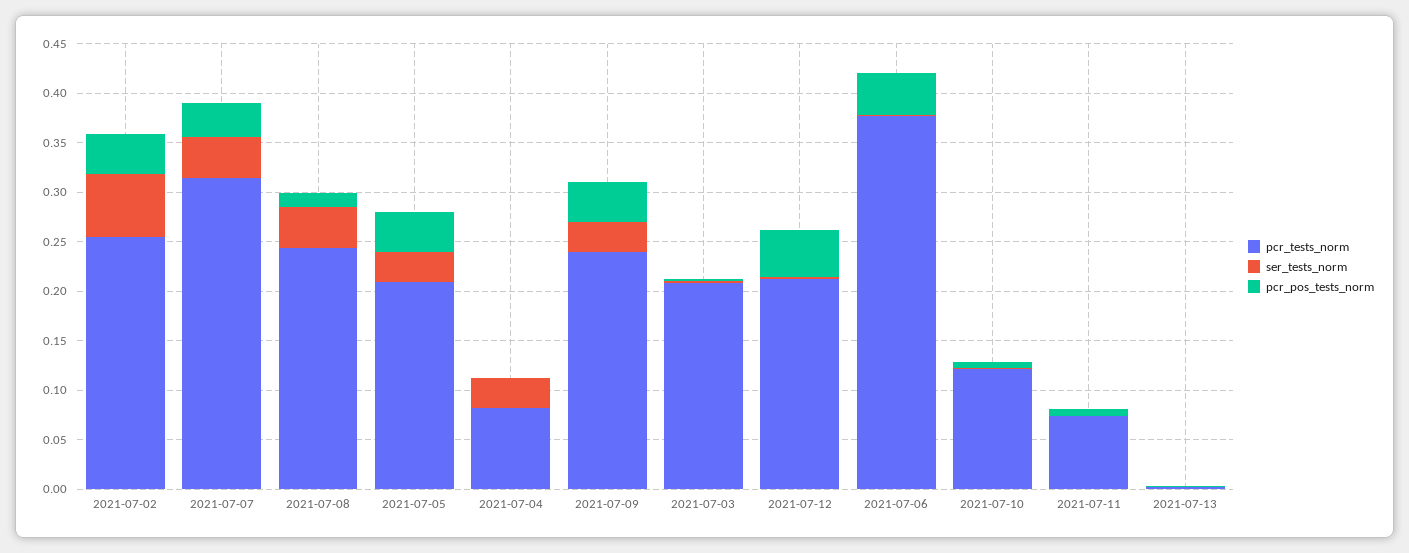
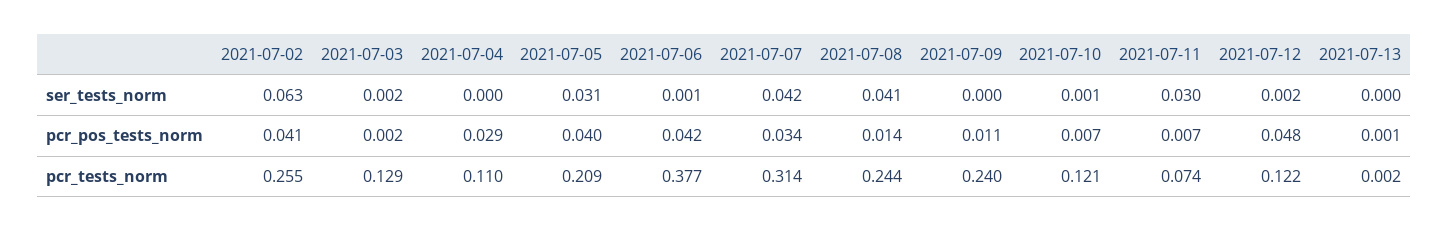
pcr_tests_norm, 2021-07-04: 0.08 -> 0.11
ser_tests_norm, 2021-07-04: 0.03 -> 0
pcr_pos_tests_norm, 2021-07-04: 0 -> 0.029
ser_tests_norm, 2021-07-09: 0.03 -> 0
pcr_pos_tests_norm, 2021-07-09: 0.04 -> 0.011
pcr_tests_norm, 2021-07-03: 0.21 -> 0.129
pcr_tests_norm, 2021-07-12: 0.21 -> 0.122
ser_tests_norm, 2021-07-11: 0 -> 0.03

